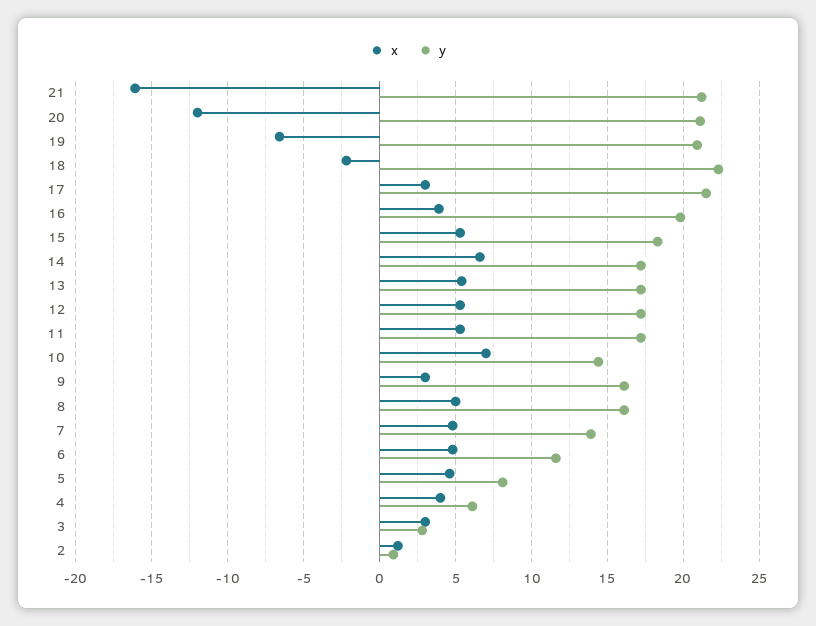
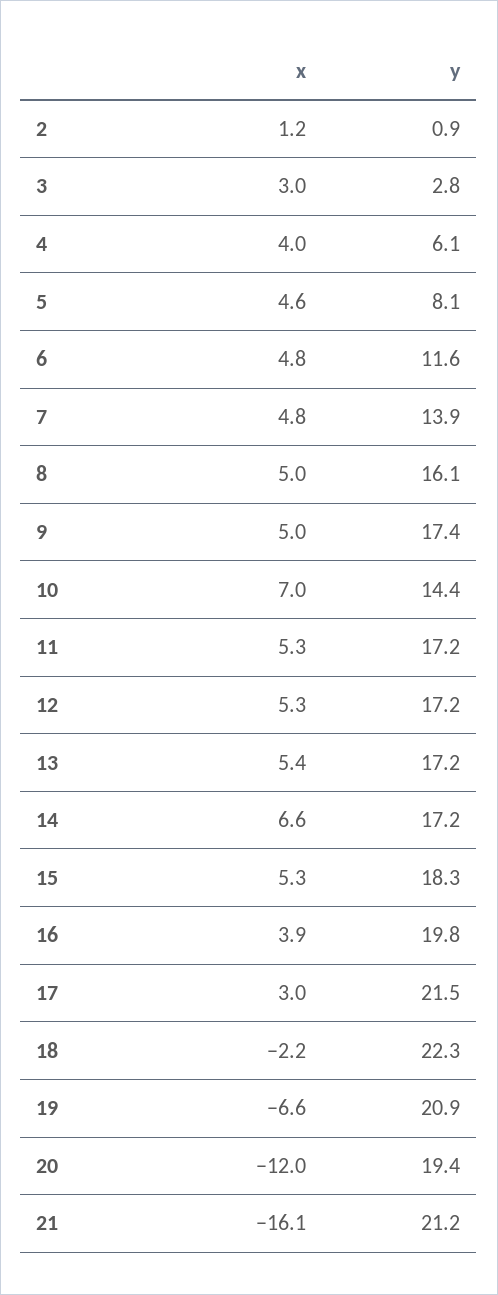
y, 20: 21 -> 19.4
x, 9: 3 -> 5
y, 9: 16 -> 17.4

